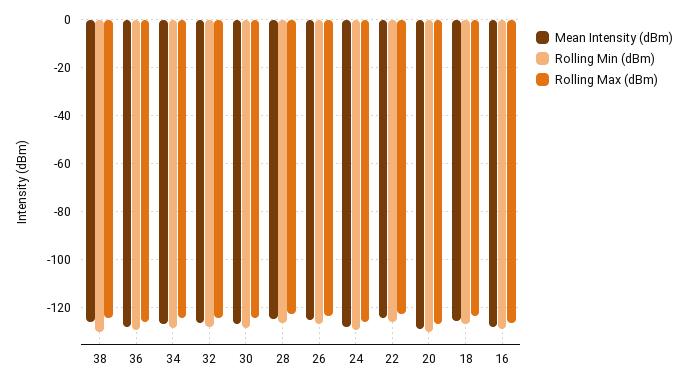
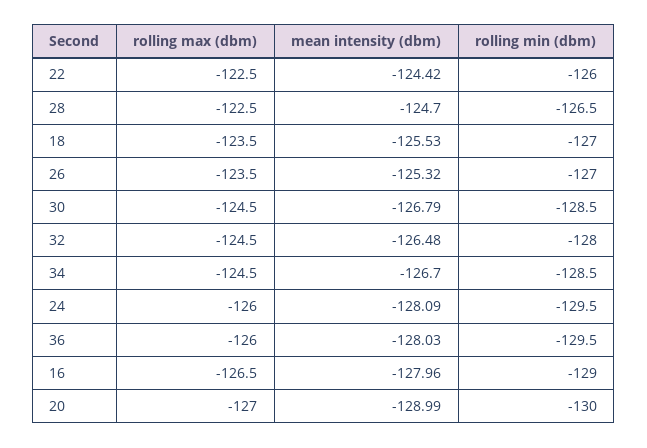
Mean Intensity (dBm), 38: -125 -> none
Rolling Min (dBm), 38: -130 -> none
Rolling Max (dBm), 38: -125 -> none

